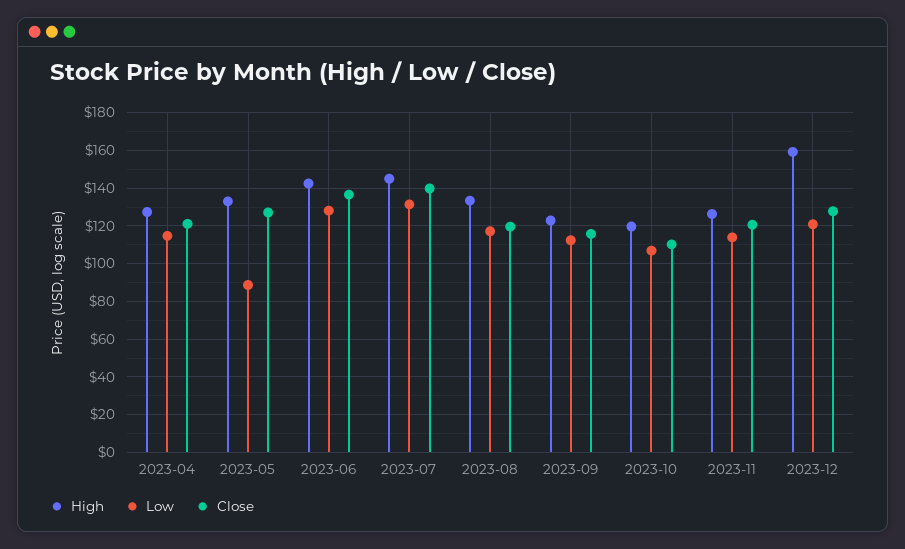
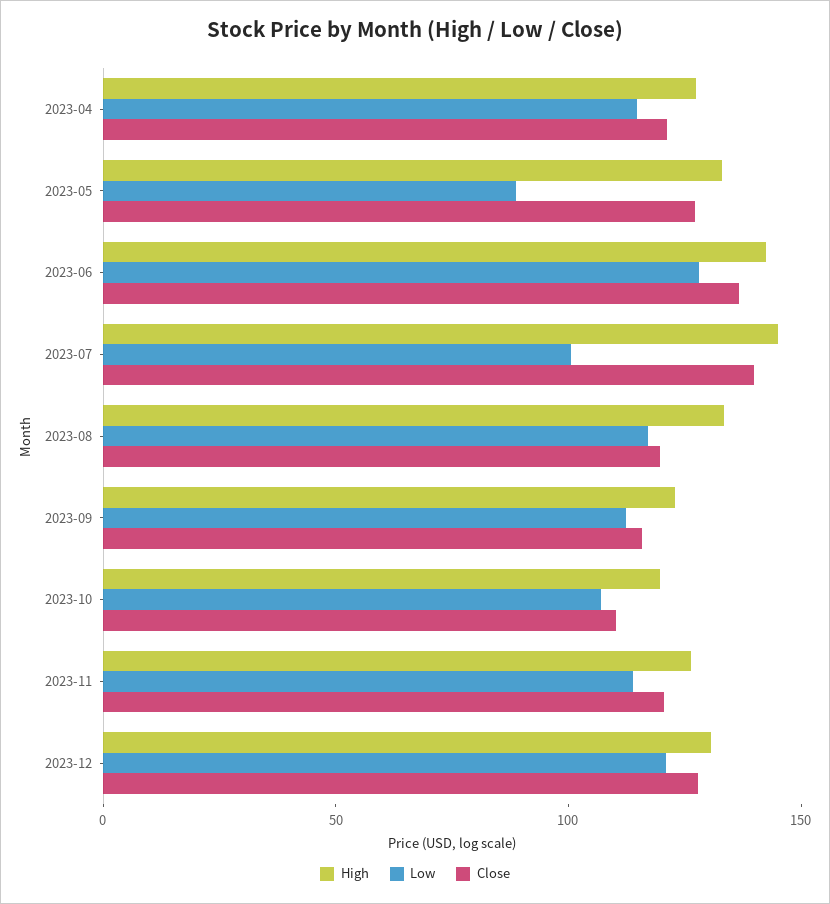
Low, 2023-07: 130 -> 100
High, 2023-12: 160 -> 130

